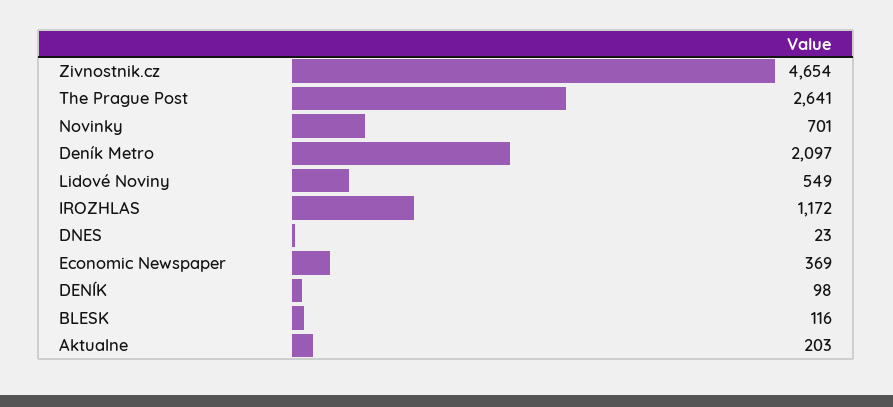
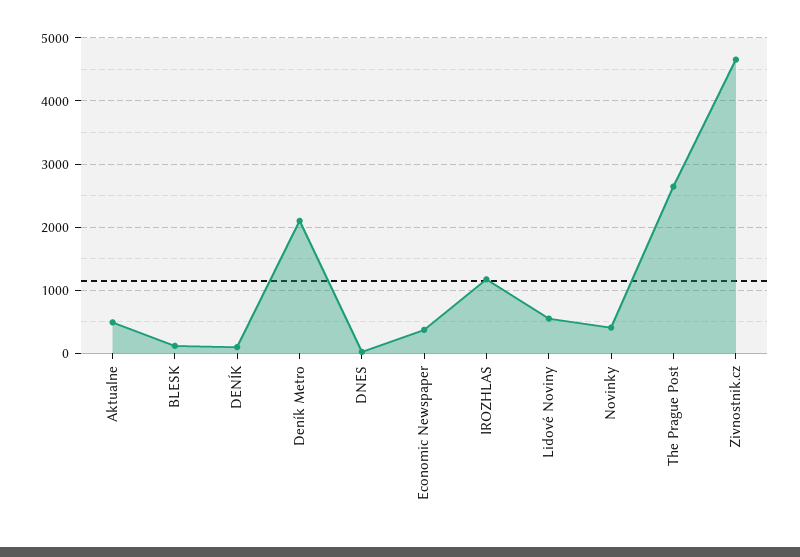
Novinky: 701 -> 400
Aktualne: 203 -> 500

